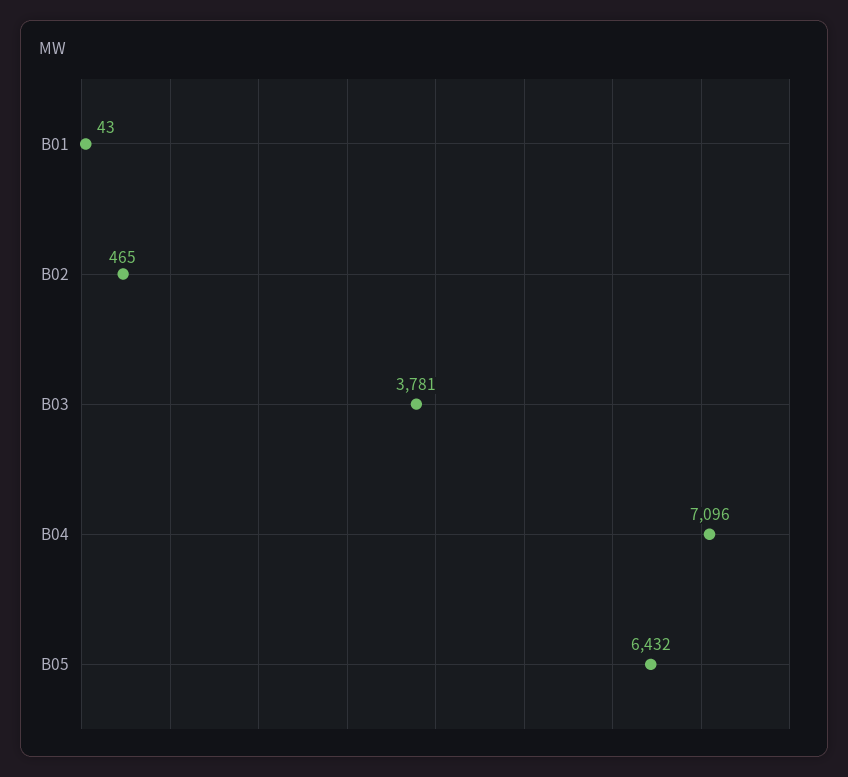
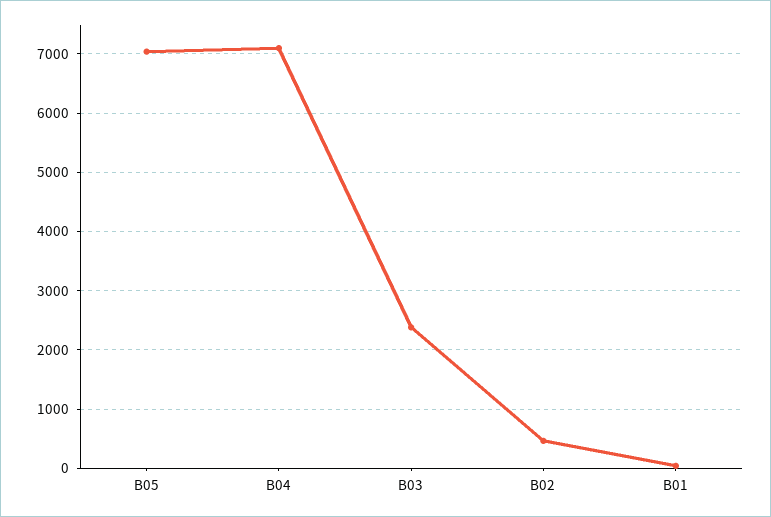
B03: 3781 -> 2400
B05: 6432 -> 7000

